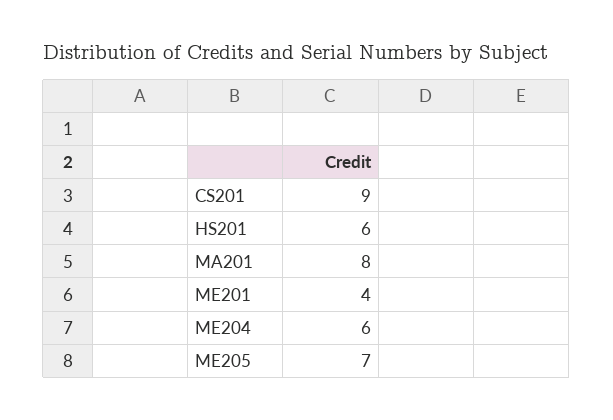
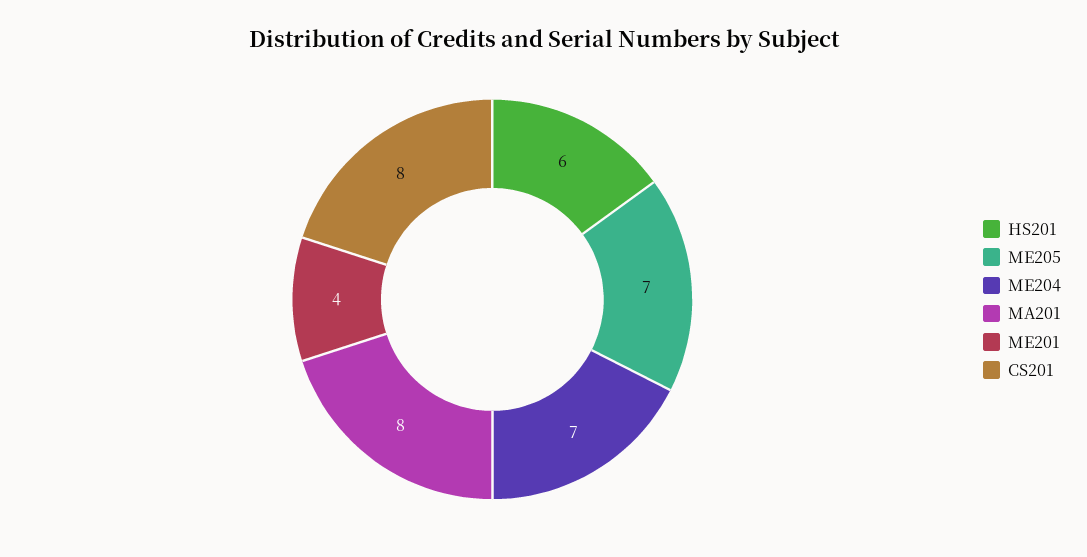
CS201: 9 -> 8
ME204: 6 -> 7

